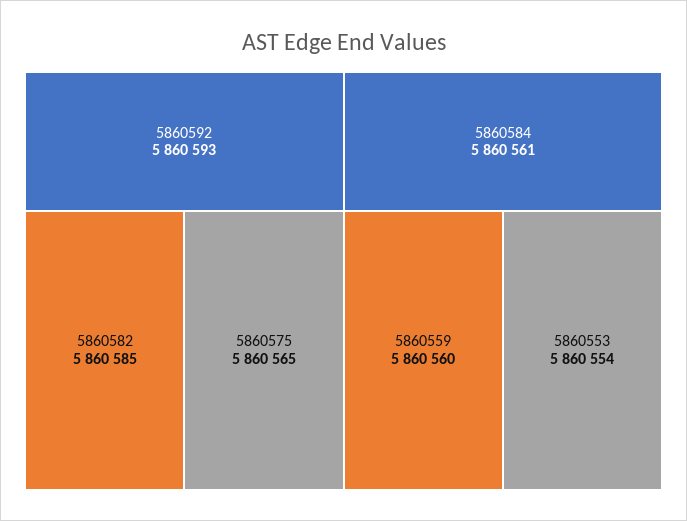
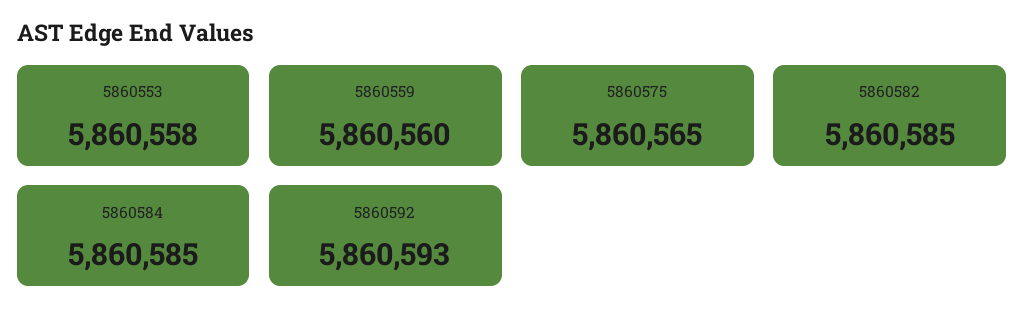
5860584: 5860561 -> 5860585
5860553: 5860554 -> 5860558

